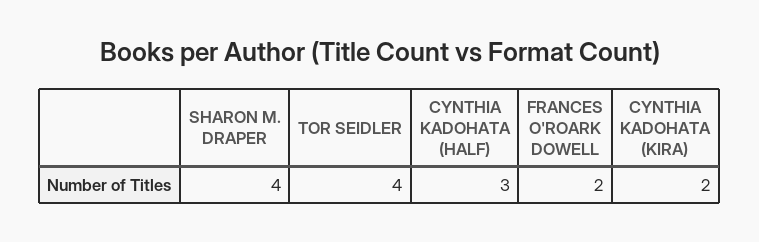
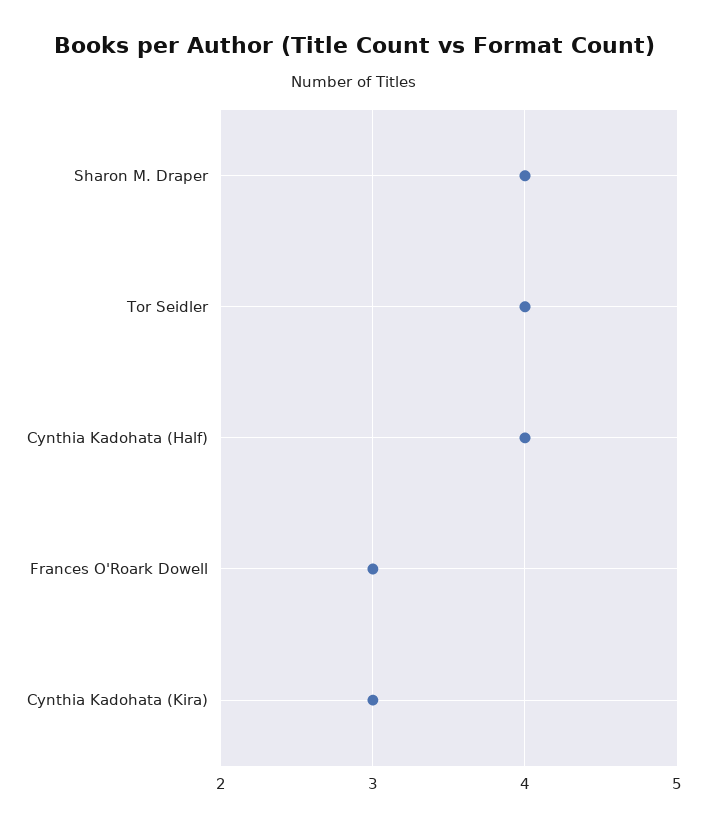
CYNTHIA KADOHATA (HALF): 3 -> 4
FRANCES O'ROARK DOWELL: 2 -> 3
CYNTHIA KADOHATA (KIRA): 2 -> 3

